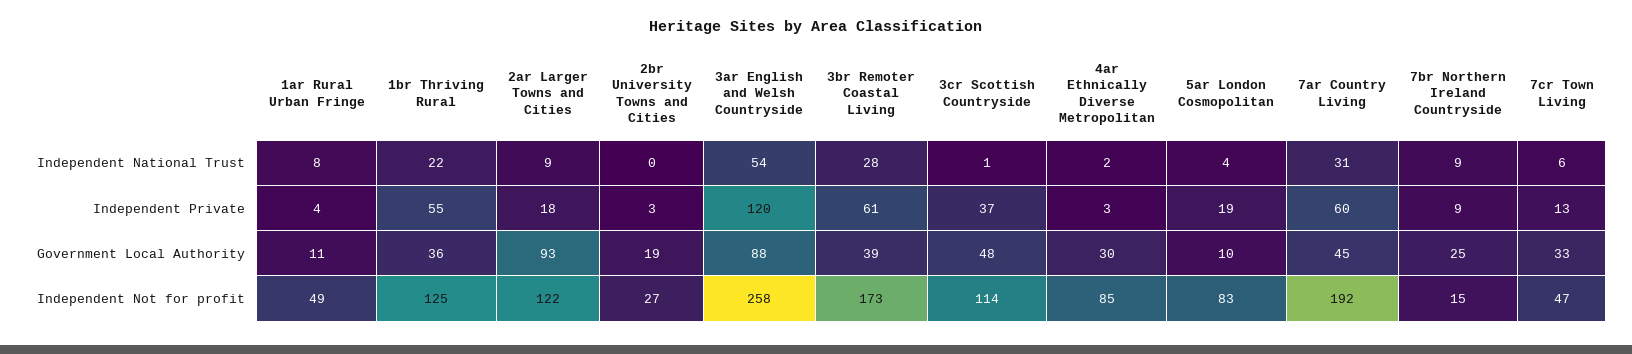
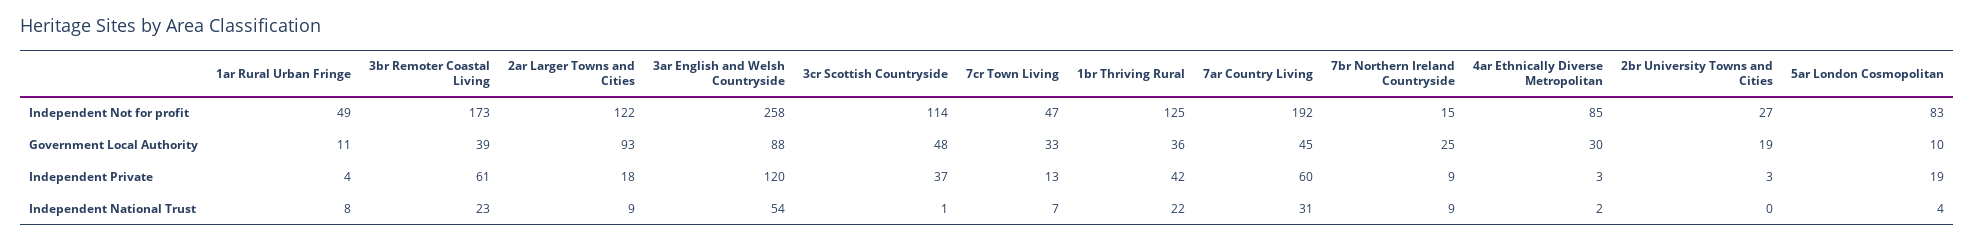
3br Remoter Coastal Living, Independent National Trust: 28 -> 23
7cr Town Living, Independent National Trust: 6 -> 7
1br Thriving Rural, Independent Private: 55 -> 42

